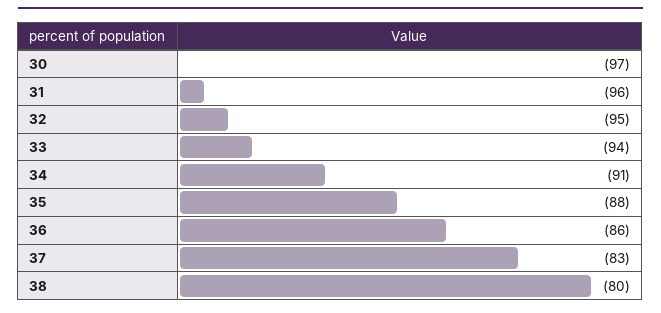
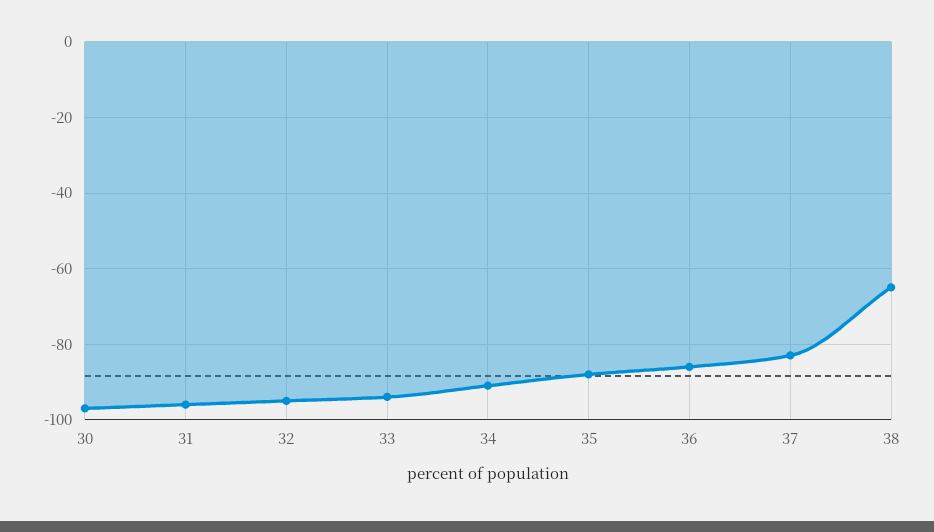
38: -80 -> -65

